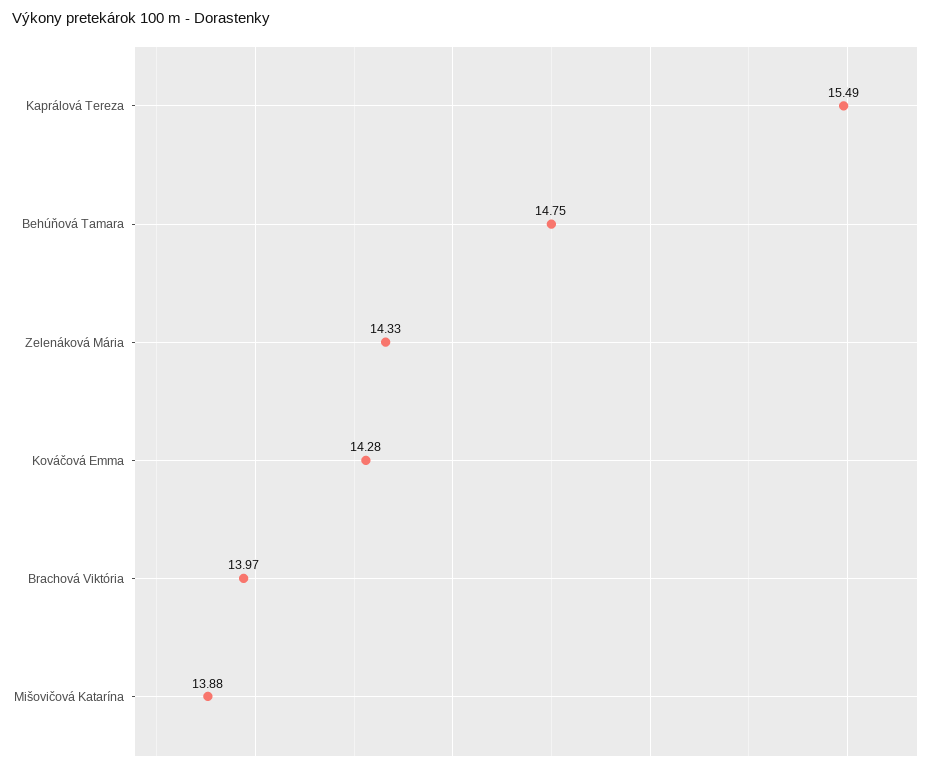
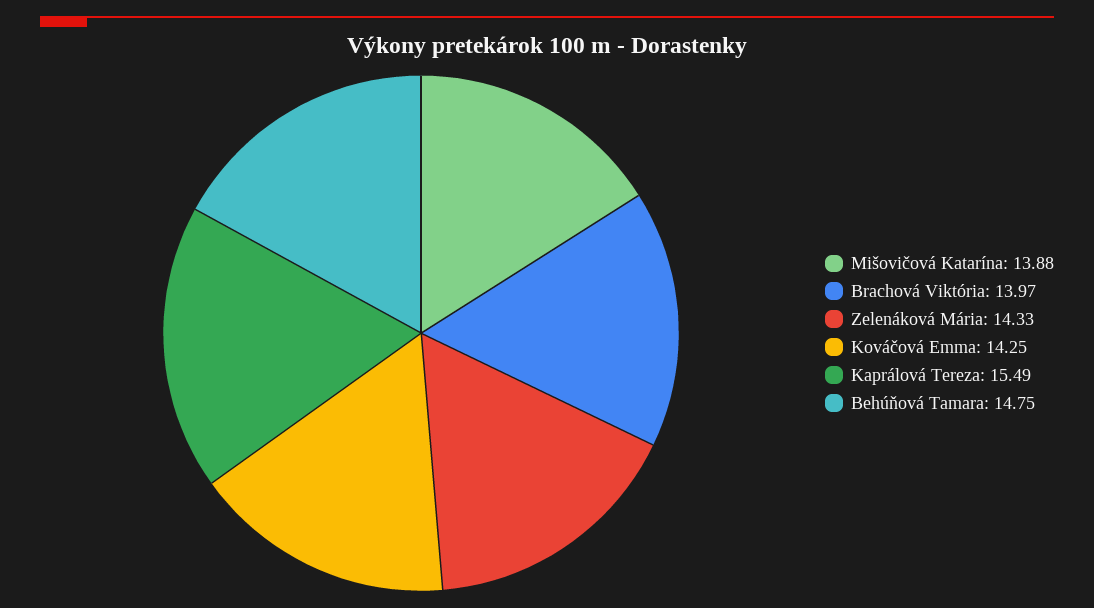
Kováčová Emma: 14.28 -> 14.25

